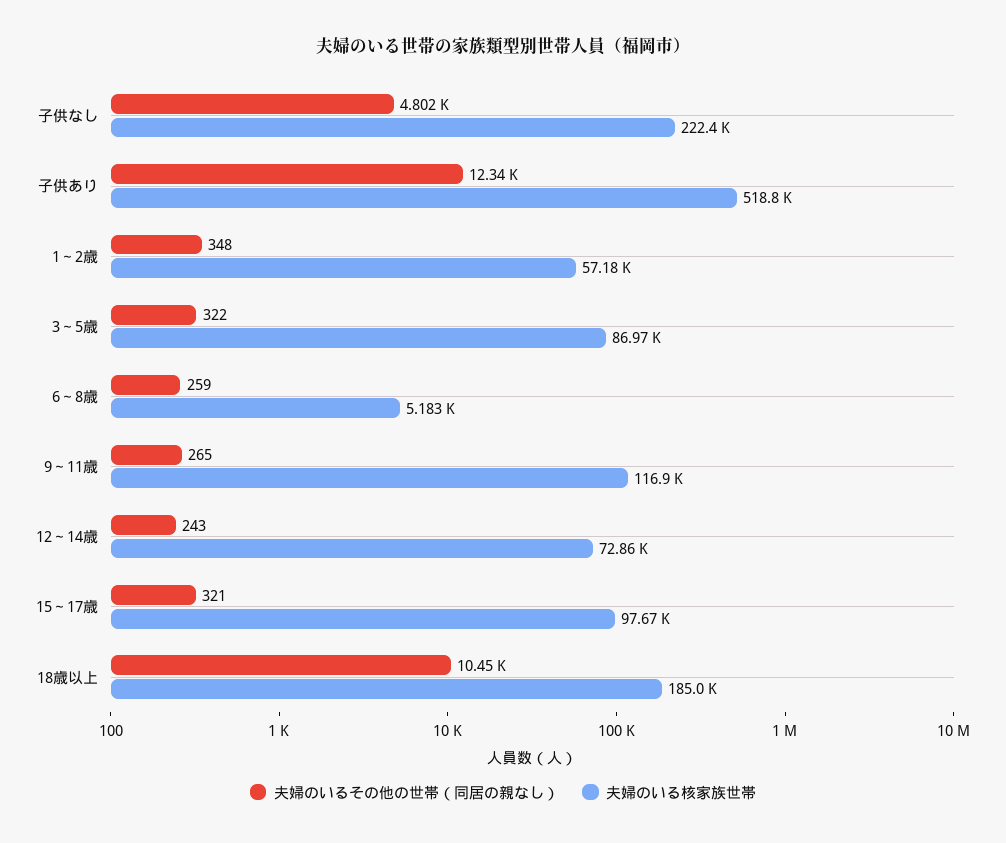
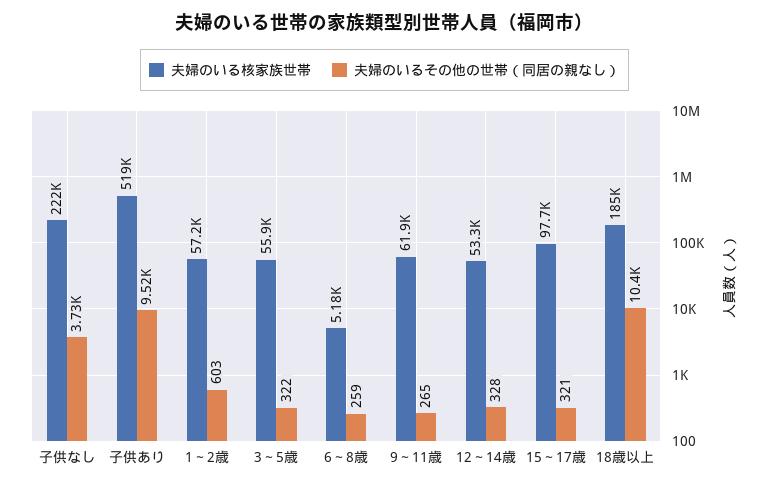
夫婦のいるその他の世帯（同居の親なし）, 子供なし: 4802 -> 3730
夫婦のいるその他の世帯（同居の親なし）, 子供あり: 12340 -> 9520
夫婦のいるその他の世帯（同居の親なし）, 1～2歳: 348 -> 603
夫婦のいる核家族世帯, 3～5歳: 86970 -> 55900
夫婦のいる核家族世帯, 9～11歳: 116900 -> 61900
夫婦のいるその他の世帯（同居の親なし）, 12～14歳: 243 -> 328
夫婦のいる核家族世帯, 12～14歳: 72860 -> 53300

